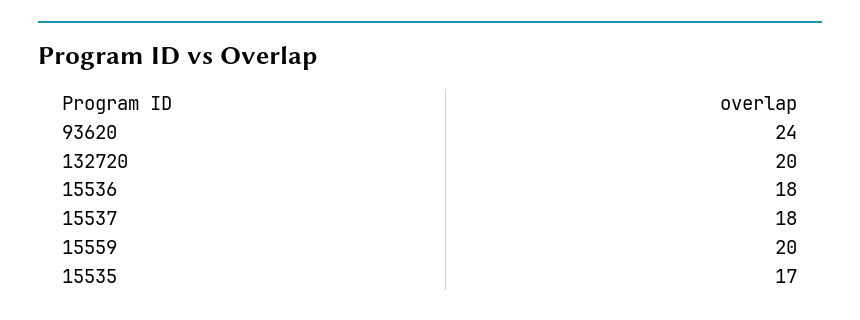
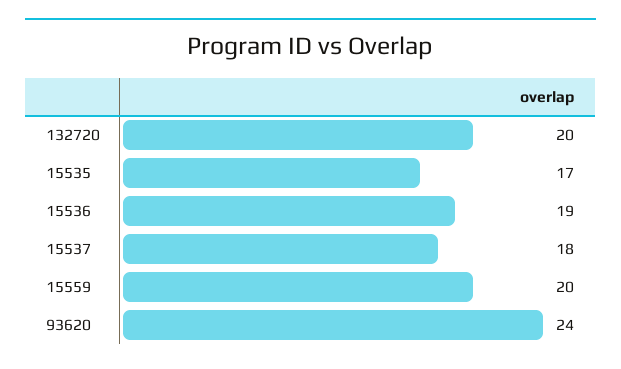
15536: 18 -> 19

